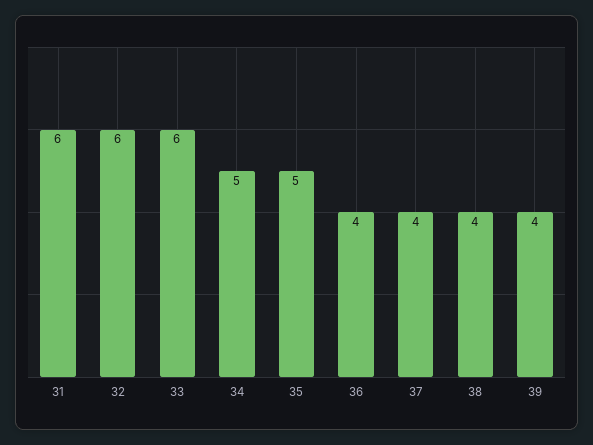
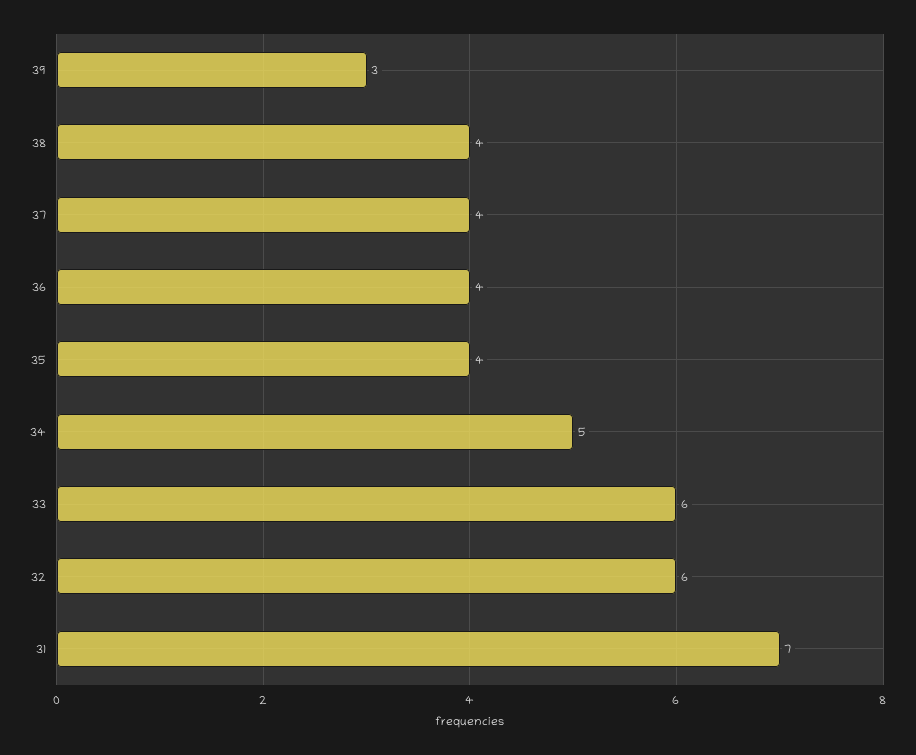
31: 6 -> 7
35: 5 -> 4
39: 4 -> 3

